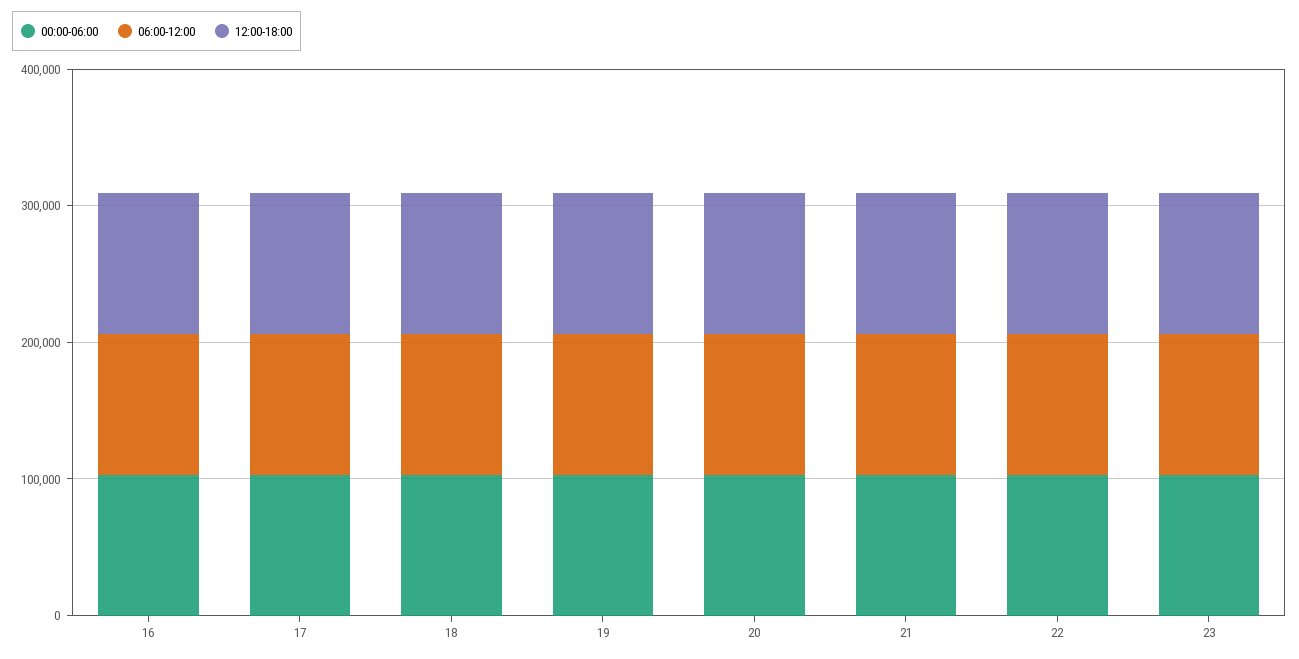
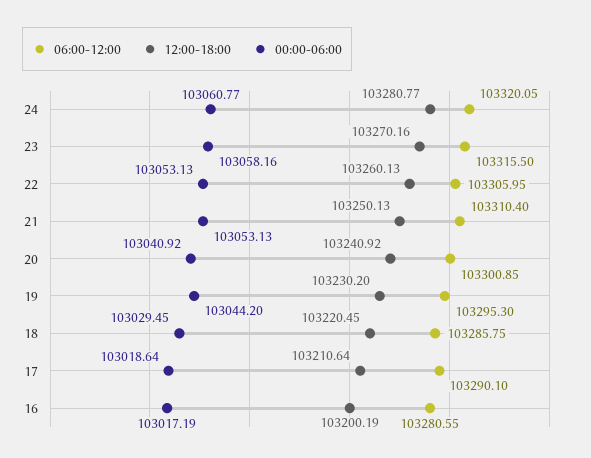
06:00-12:00, 24: none -> 103320.05
12:00-18:00, 24: none -> 103280.77
00:00-06:00, 24: none -> 103060.77

